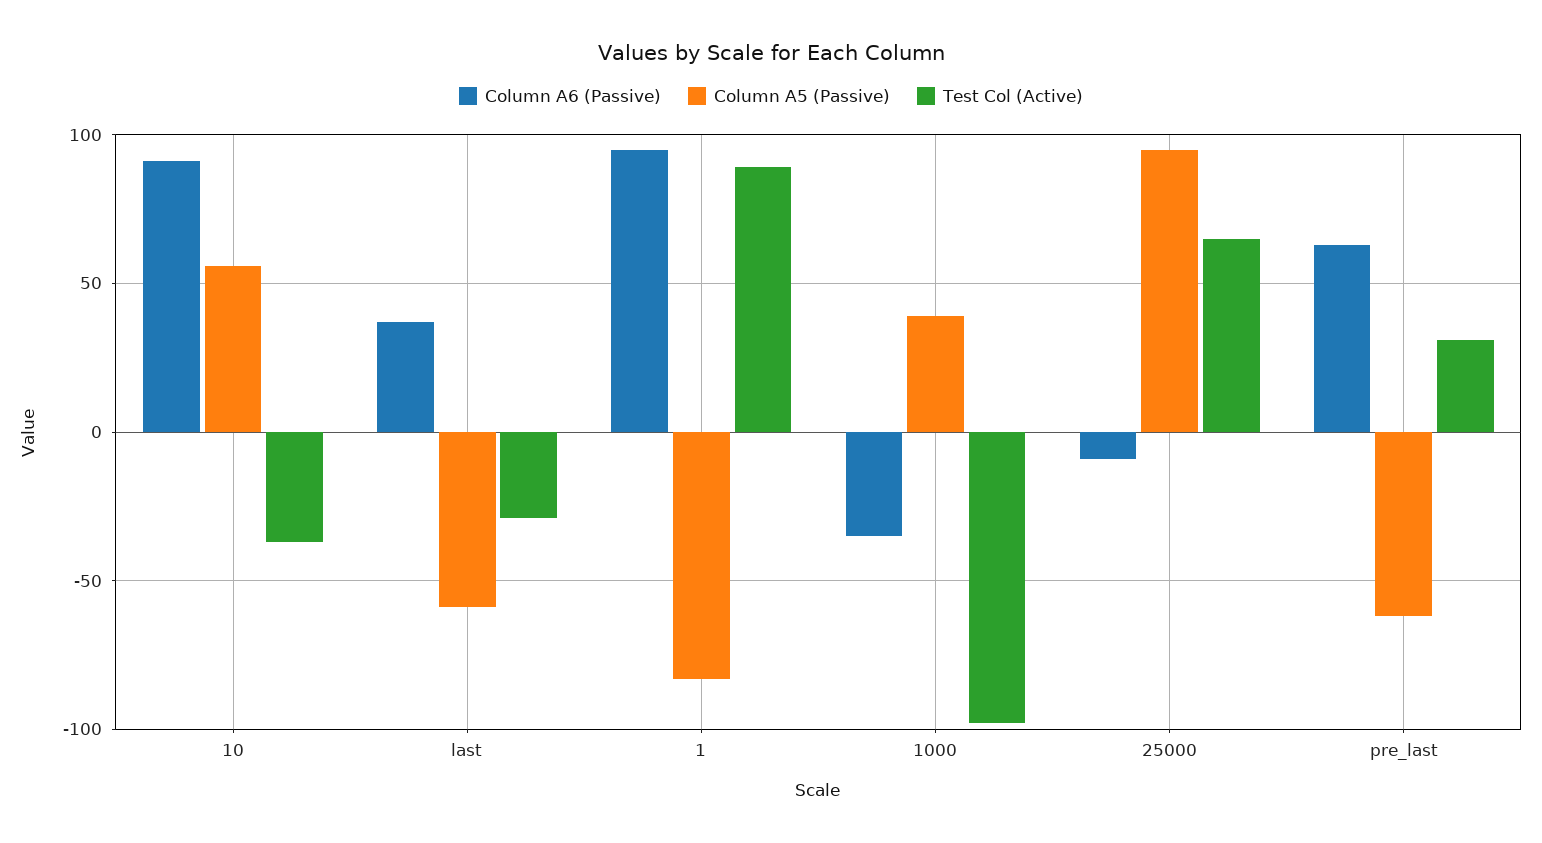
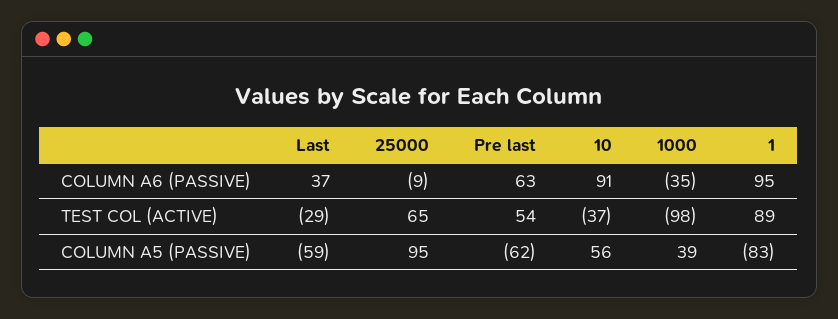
Test Col (Active), pre_last: 30 -> 54

